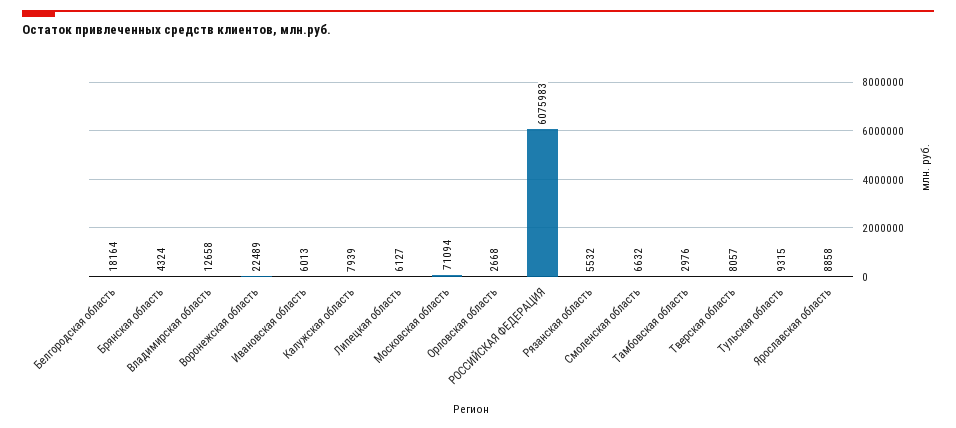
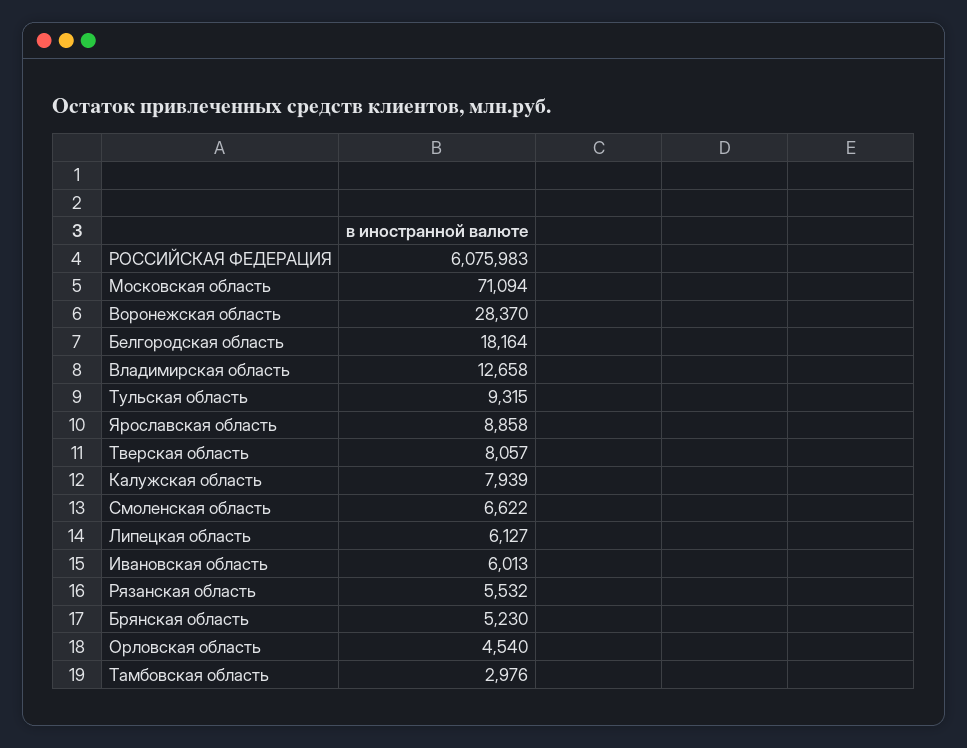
Брянская область: 4324 -> 5230
Воронежская область: 22489 -> 28370
Орловская область: 2668 -> 4540
Смоленская область: 6632 -> 6622

